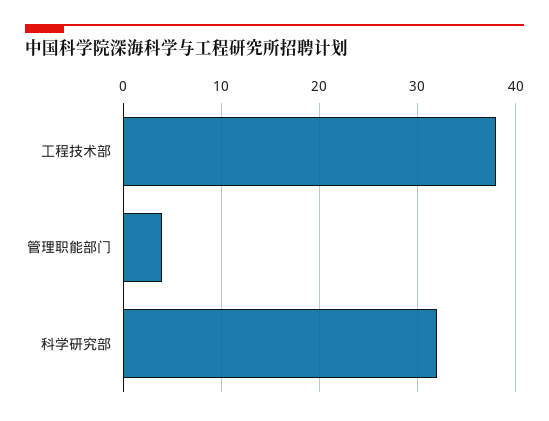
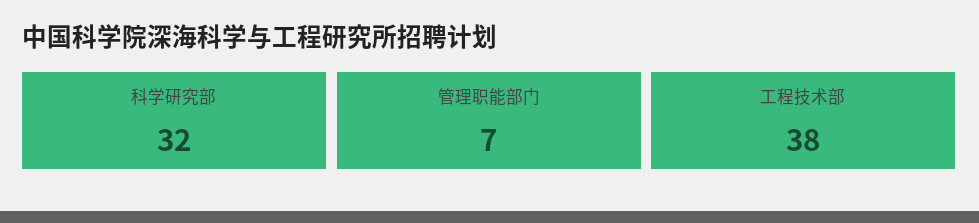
管理职能部门: 4 -> 7

